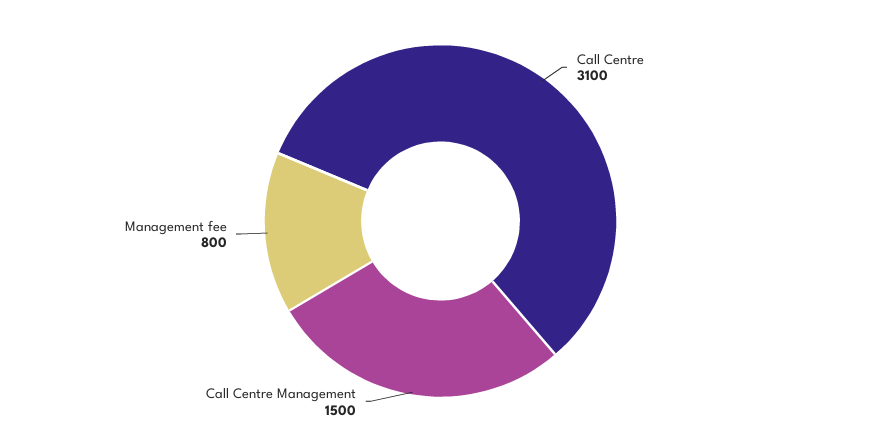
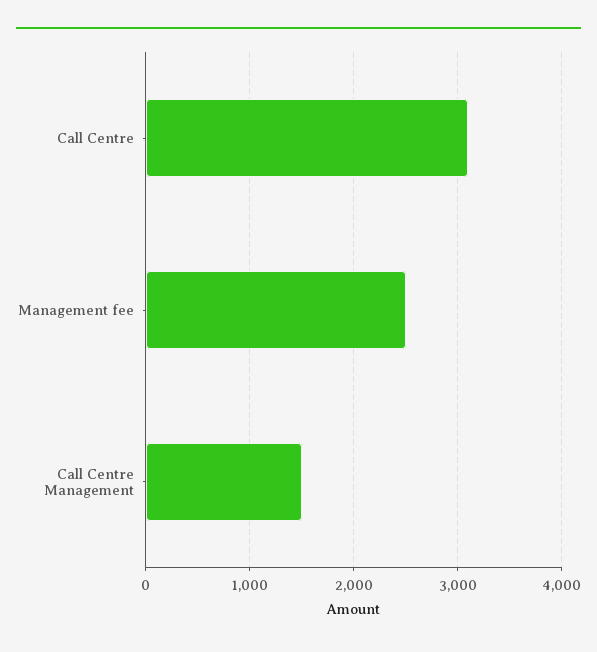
Management fee: 800 -> 2500

